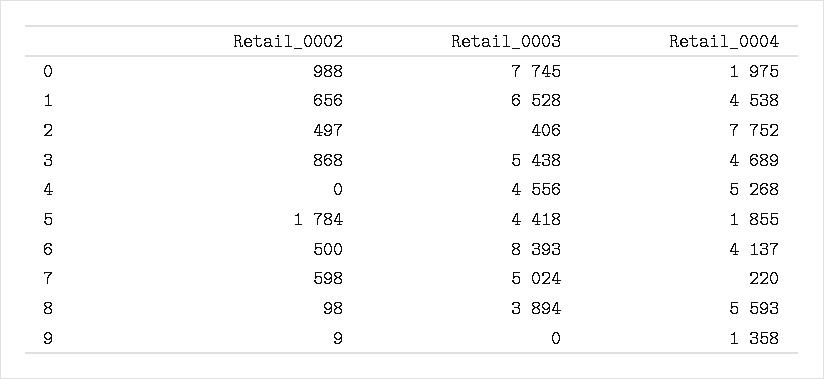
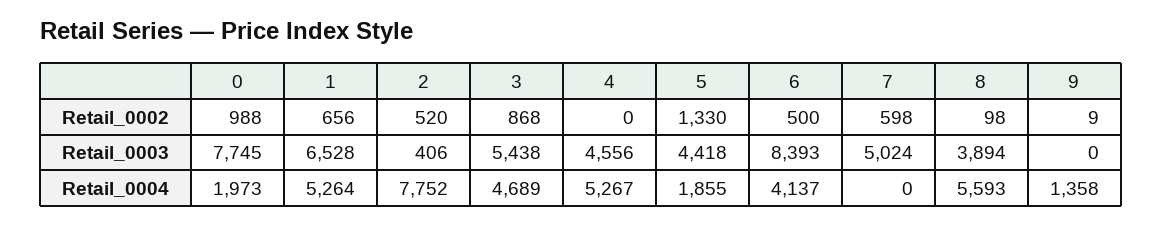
Retail_0004, 0: 1975 -> 1973
Retail_0004, 1: 4538 -> 5264
Retail_0002, 2: 497 -> 520
Retail_0004, 4: 5268 -> 5267
Retail_0002, 5: 1784 -> 1330
Retail_0004, 7: 220 -> 0

